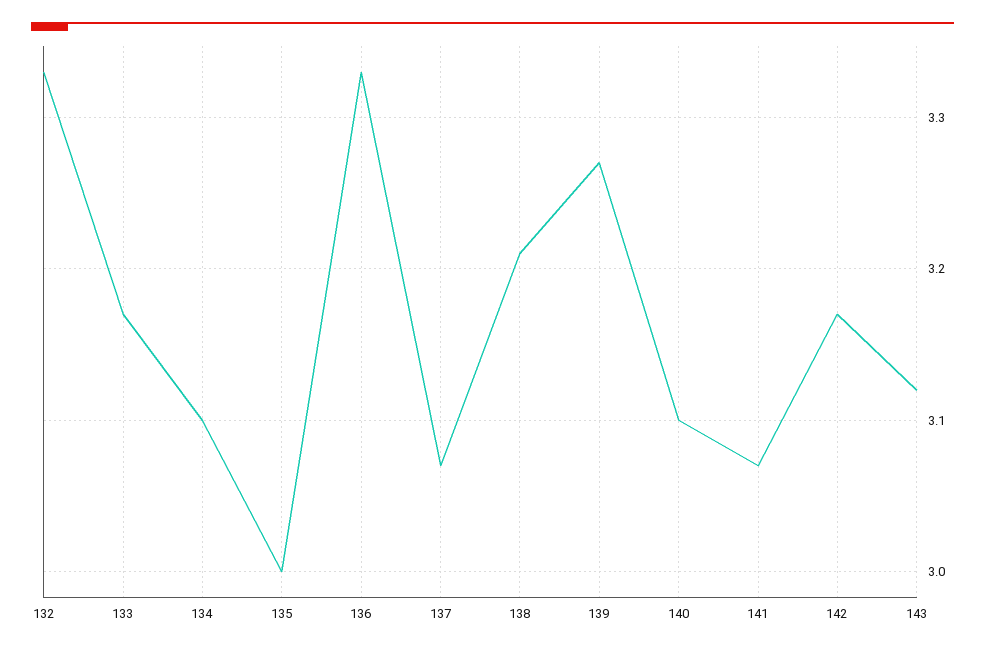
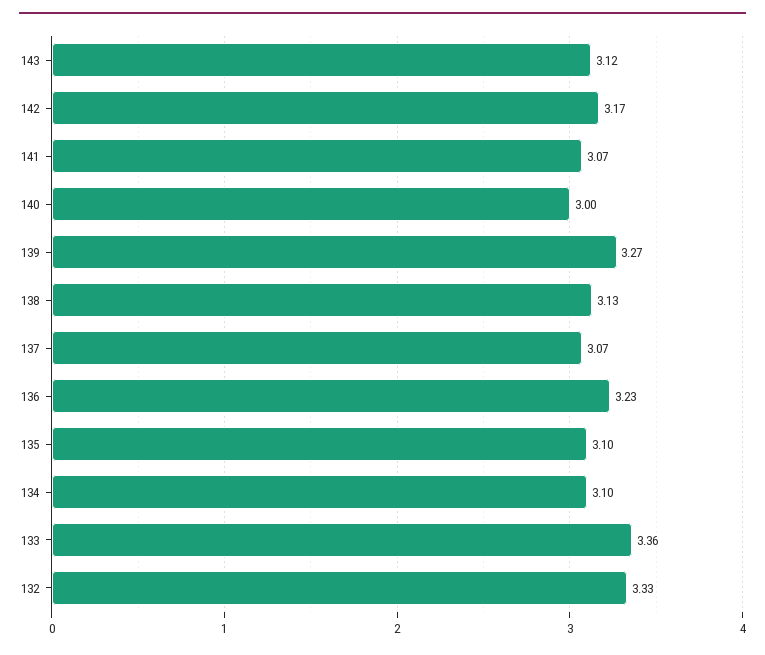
133: 3.17 -> 3.36
135: 3 -> 3.1
136: 3.33 -> 3.23
138: 3.21 -> 3.13
140: 3.1 -> 3

